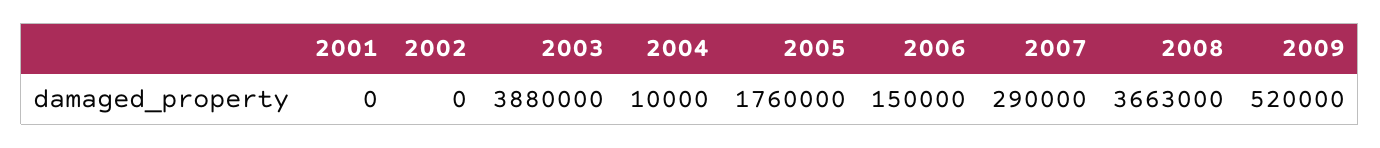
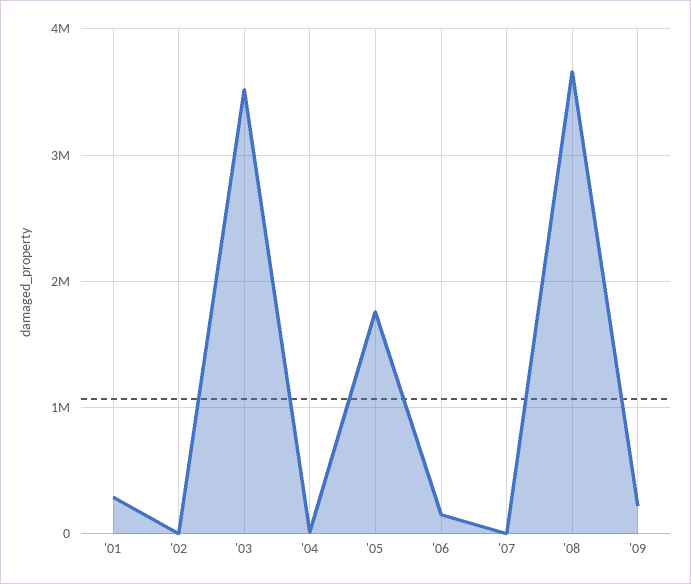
2001: 0 -> 300000
2003: 3880000 -> 3500000
2007: 290000 -> 0
2009: 520000 -> 200000

